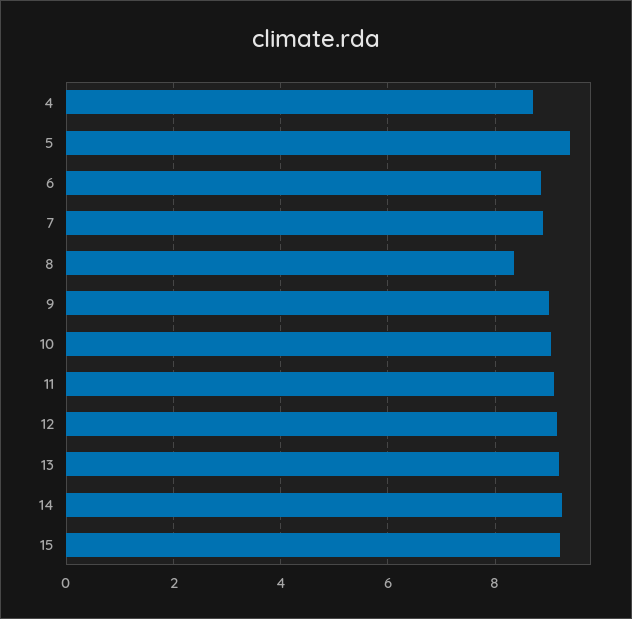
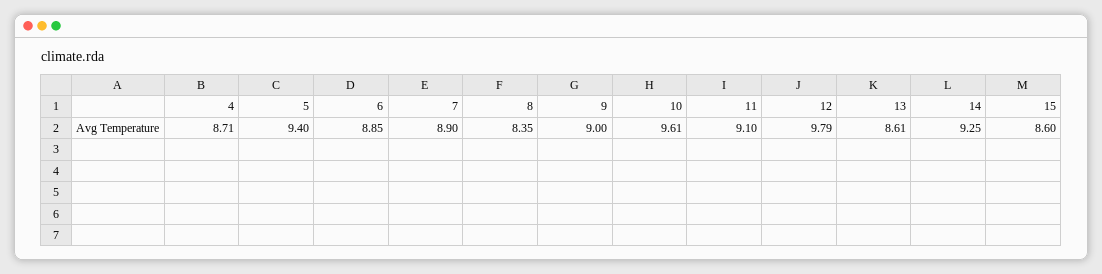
10: 9 -> 9.61
12: 9.2 -> 9.79
13: 9.2 -> 8.61
15: 9.2 -> 8.6

